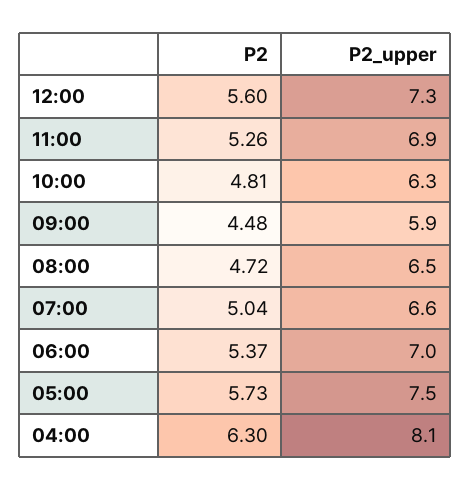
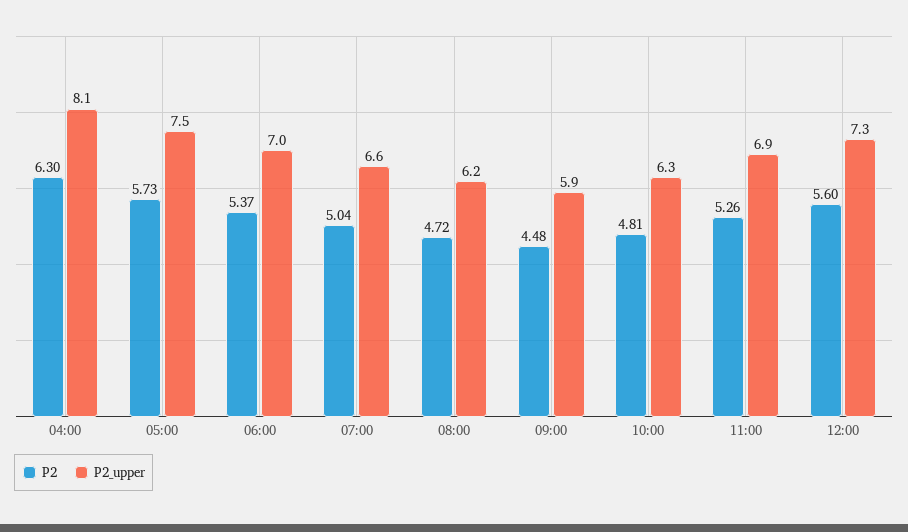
P2_upper, 08:00: 6.5 -> 6.2

